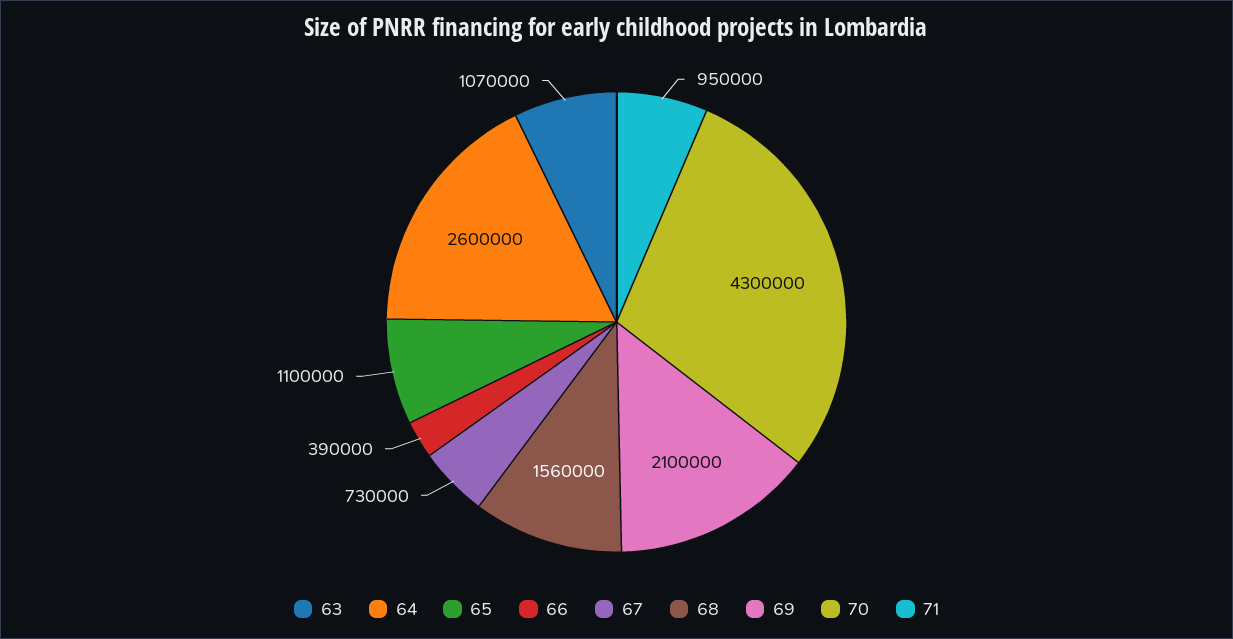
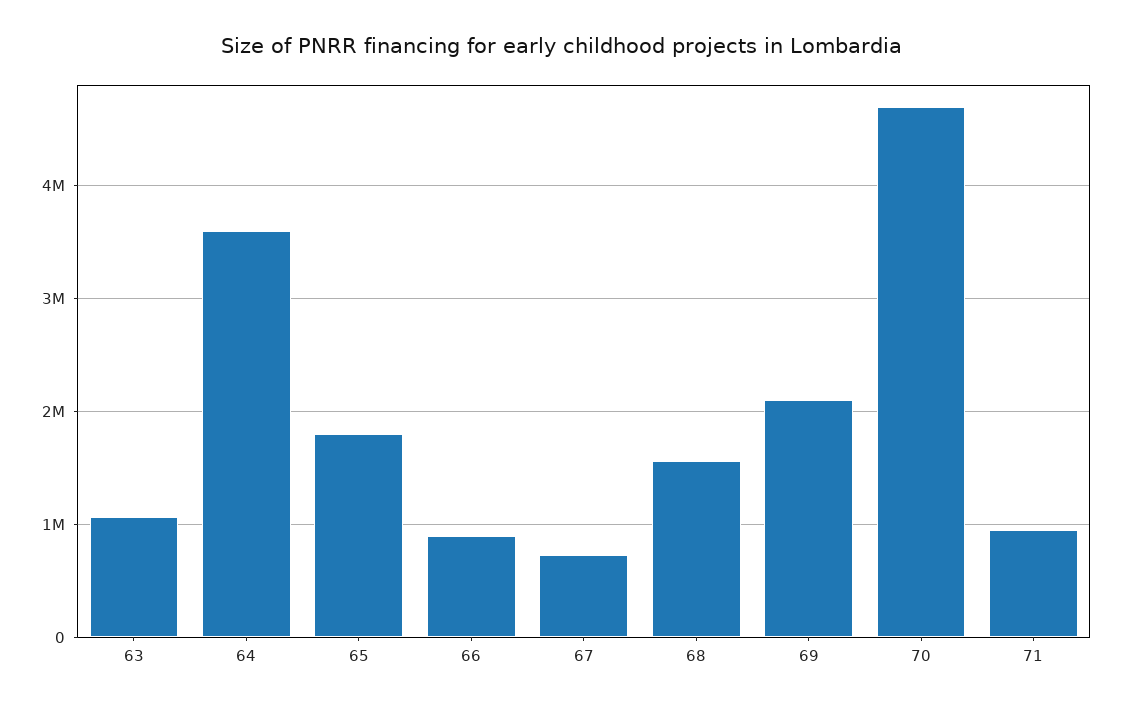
64: 2600000 -> 3600000
65: 1100000 -> 1800000
66: 390000 -> 900000
70: 4300000 -> 4700000

